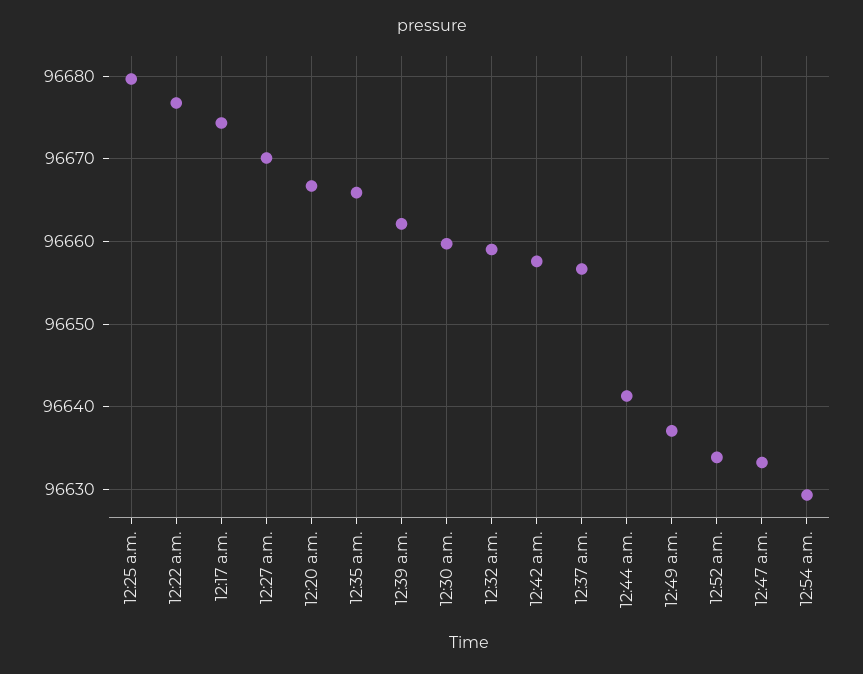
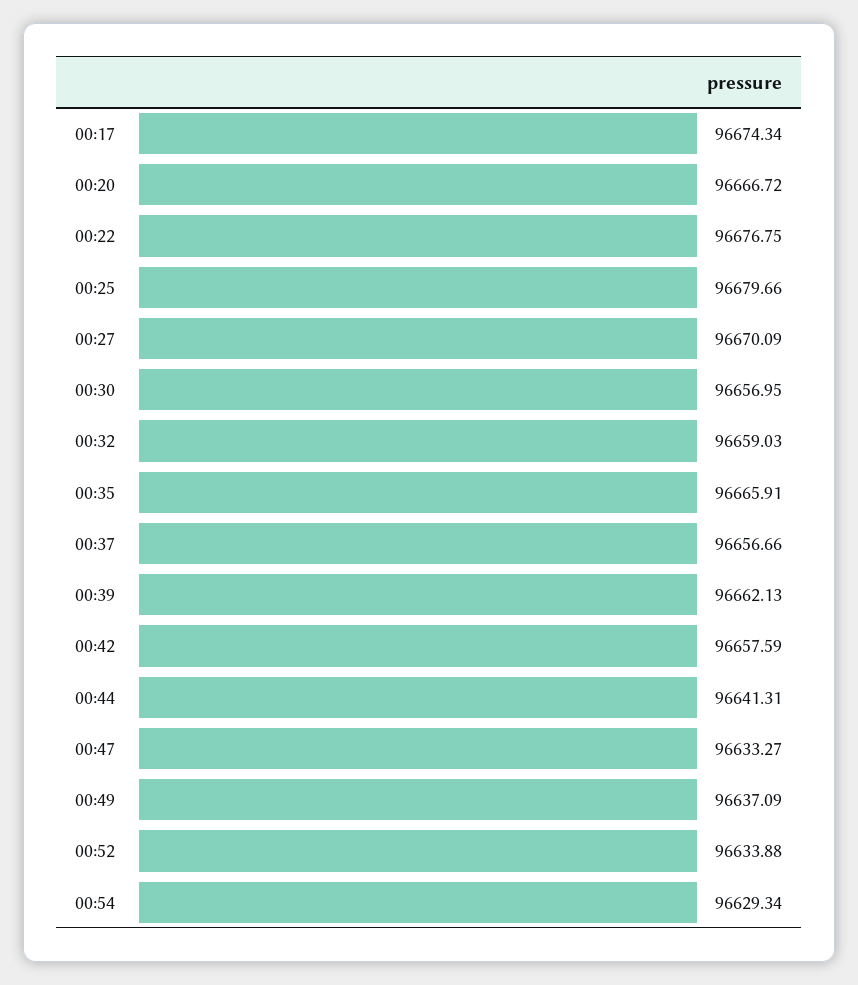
12:30 a.m.: 96660 -> 96656.95

